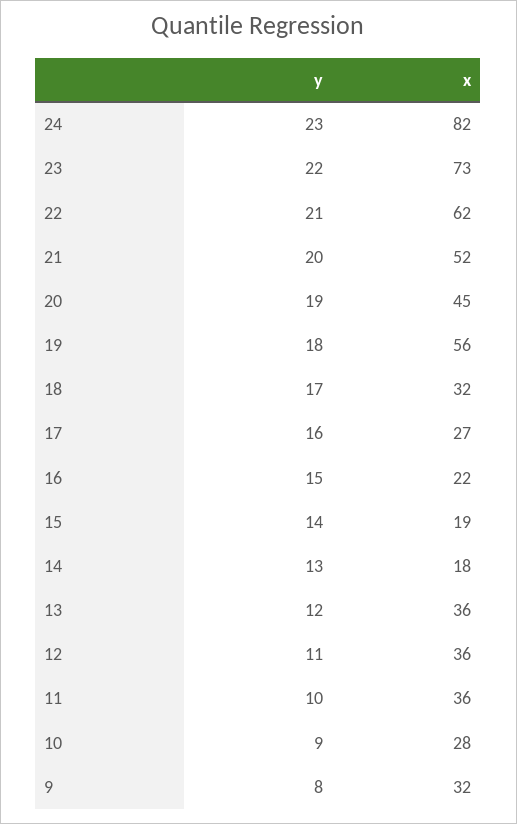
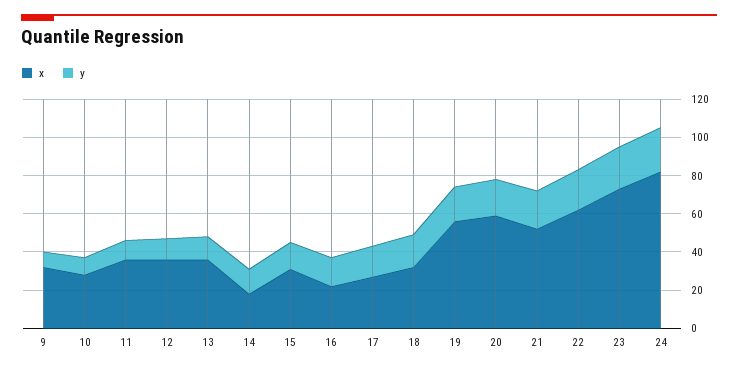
x, 20: 45 -> 60
x, 15: 19 -> 30

